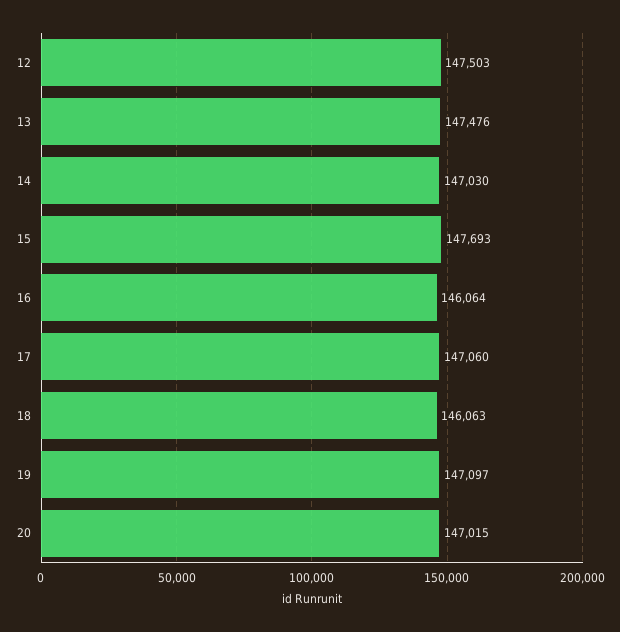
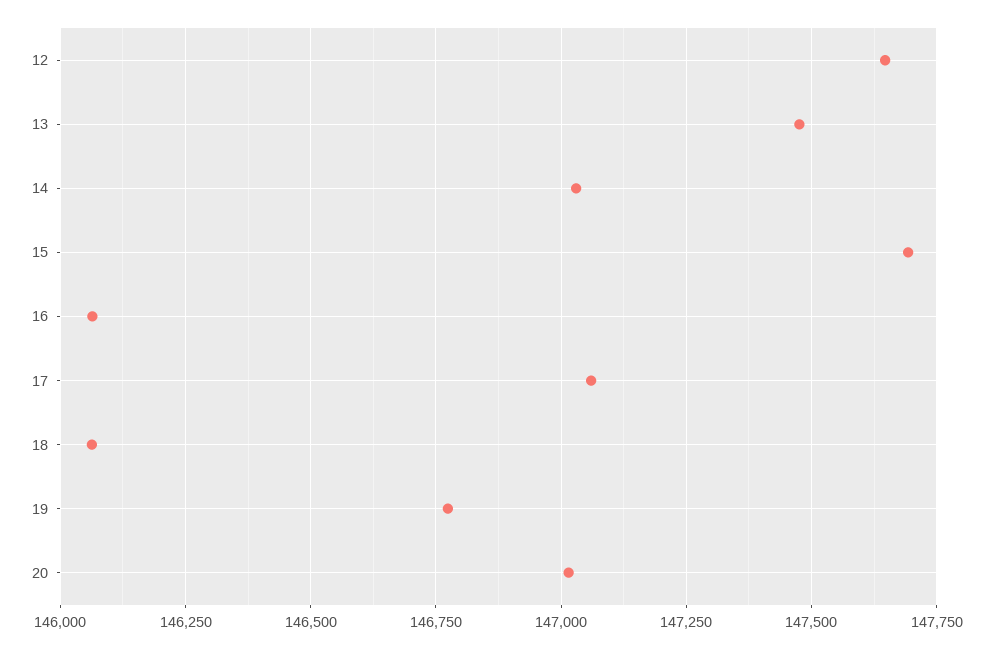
12: 147503 -> 147650
19: 147097 -> 146775

